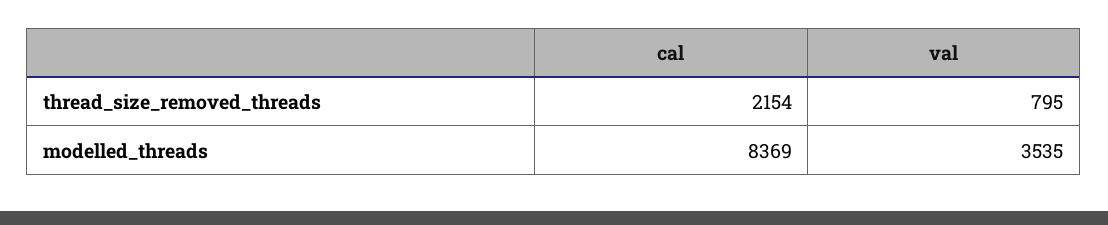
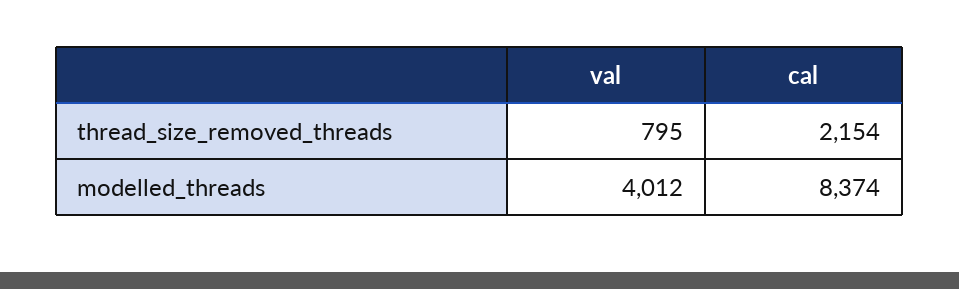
cal, modelled_threads: 8369 -> 8374
val, modelled_threads: 3535 -> 4012

